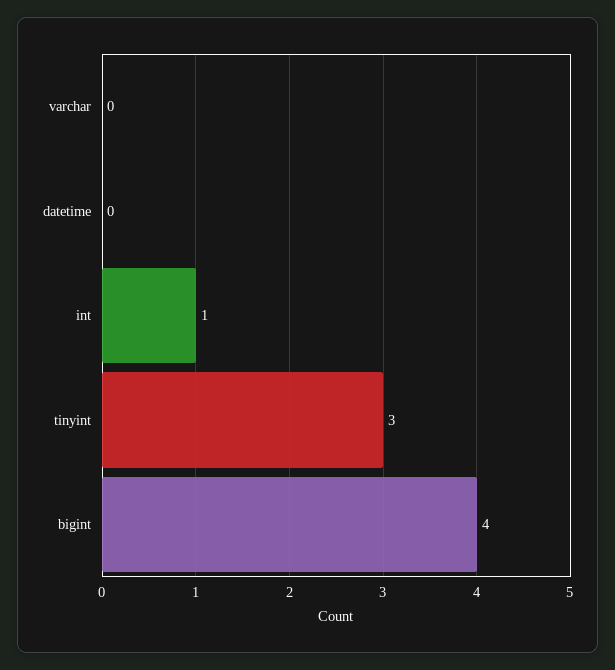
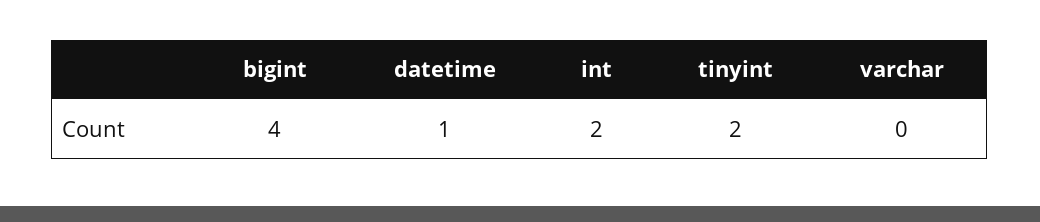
datetime: 0 -> 1
int: 1 -> 2
tinyint: 3 -> 2

